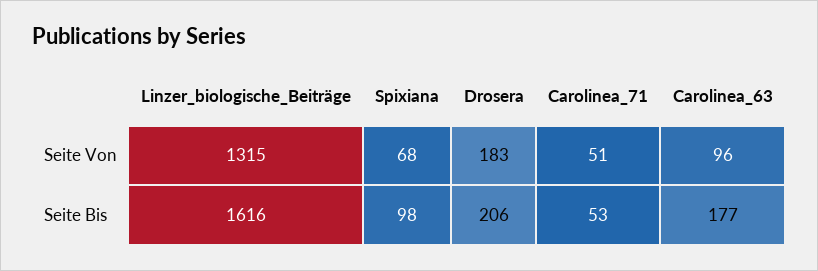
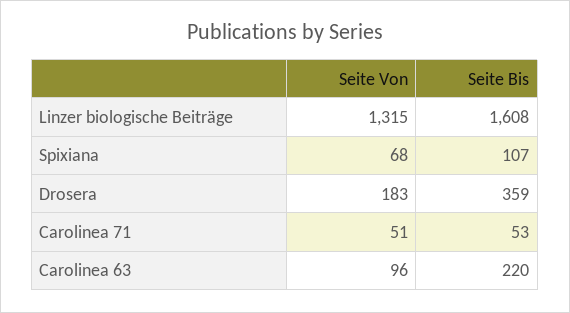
Linzer_biologische_Beiträge, Seite Bis: 1616 -> 1608
Spixiana, Seite Bis: 98 -> 107
Drosera, Seite Bis: 206 -> 359
Carolinea_63, Seite Bis: 177 -> 220

